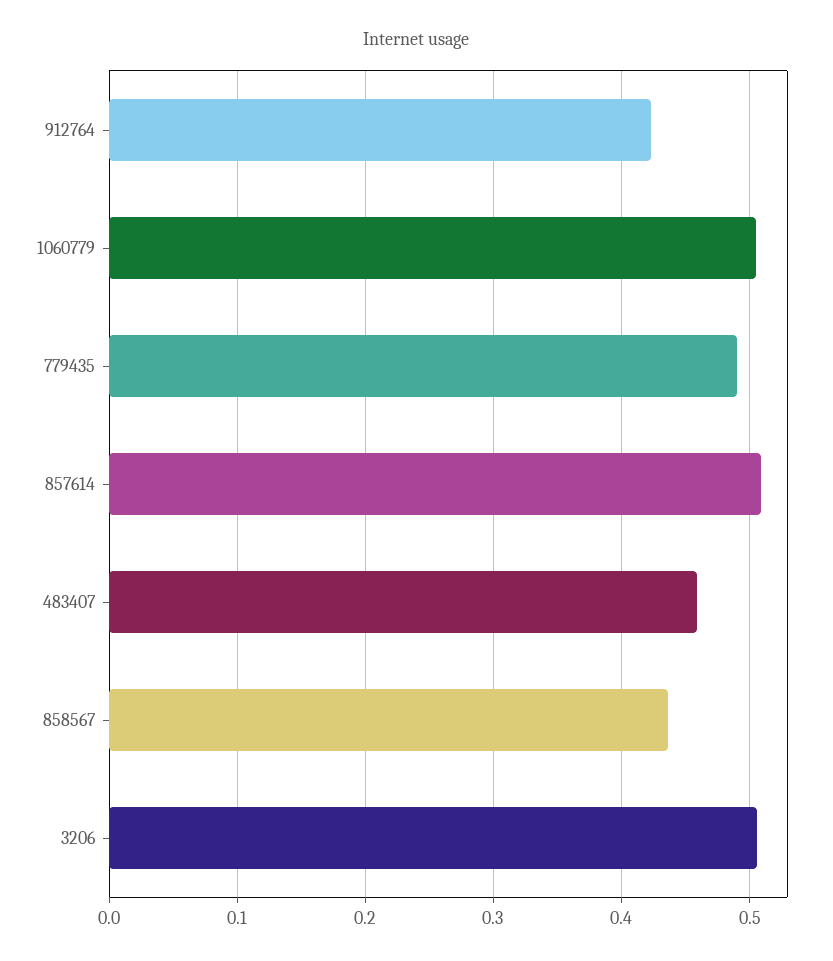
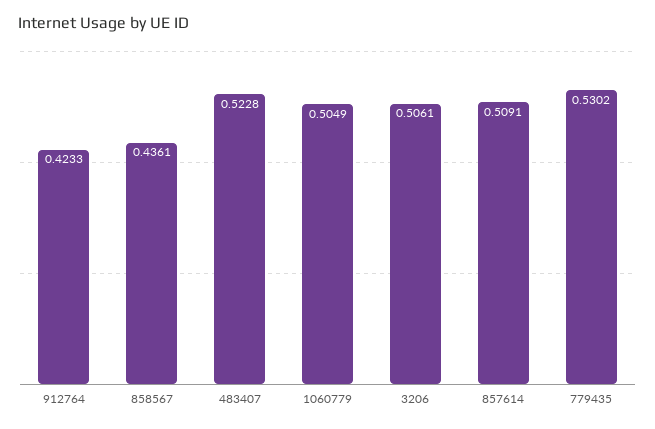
779435: 0.49 -> 0.5302
483407: 0.46 -> 0.5228

